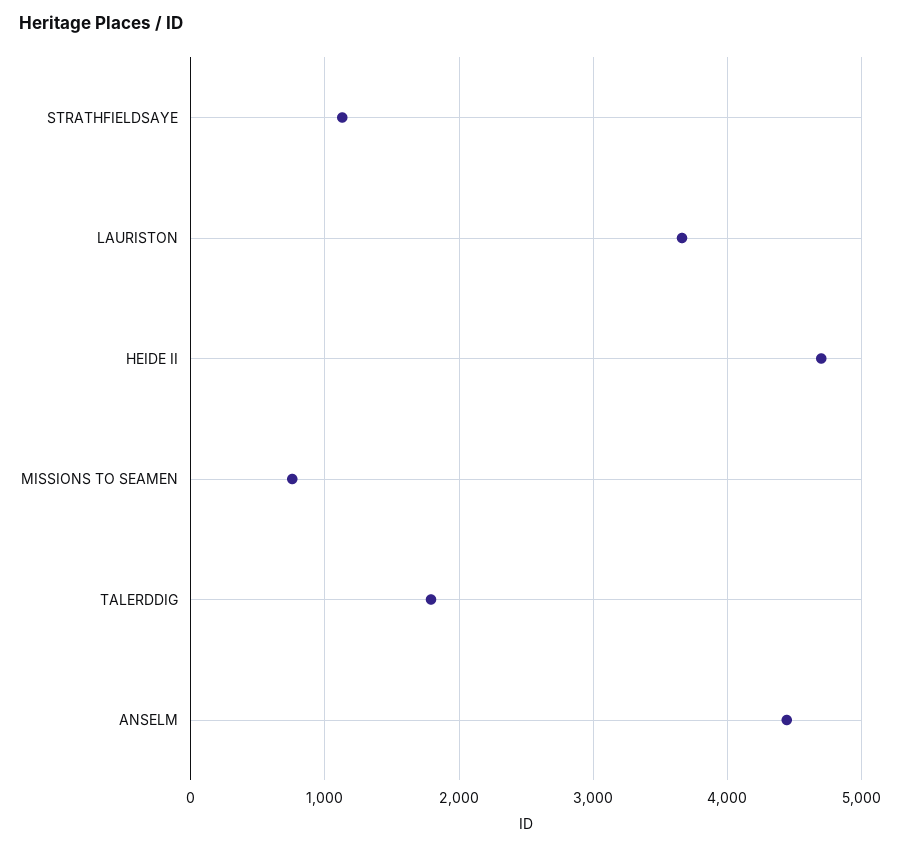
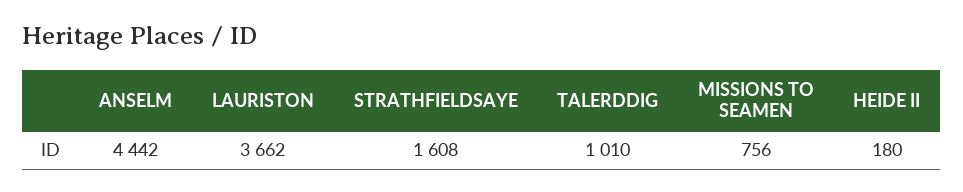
STRATHFIELDSAYE: 1100 -> 1608
HEIDE II: 4700 -> 180
TALERDDIG: 1800 -> 1010

